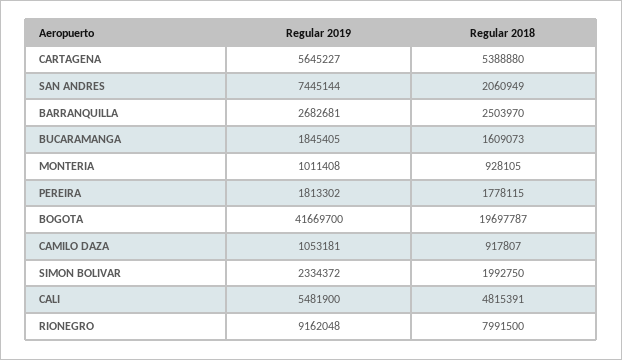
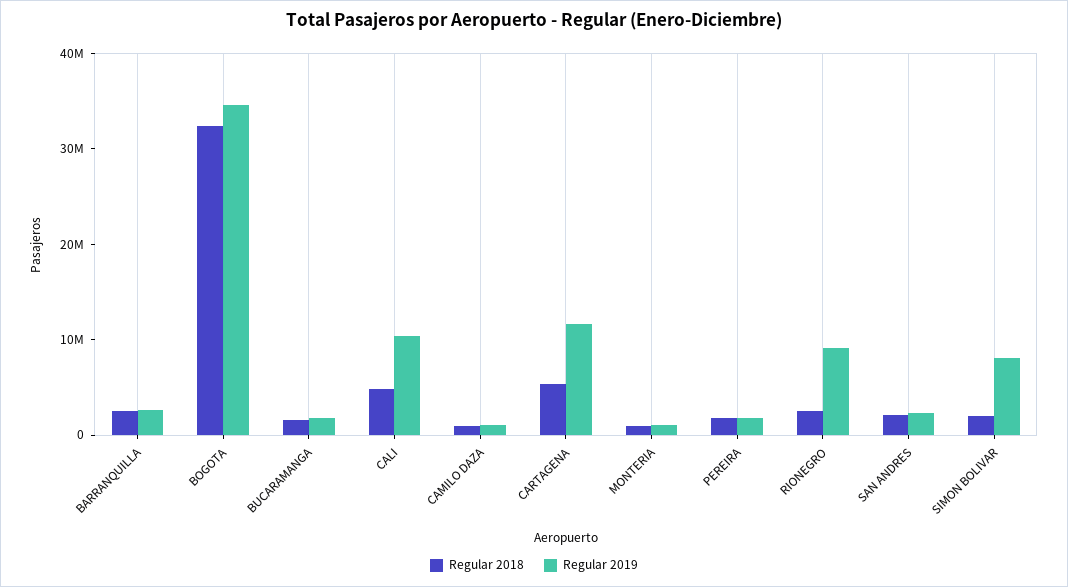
Regular 2019, CARTAGENA: 5645227 -> 12000000
Regular 2019, SAN ANDRES: 7445144 -> 2000000
Regular 2019, BOGOTA: 41669700 -> 34000000
Regular 2018, BOGOTA: 19697787 -> 32000000
Regular 2019, SIMON BOLIVAR: 2334372 -> 8000000
Regular 2019, CALI: 5481900 -> 10000000
Regular 2018, RIONEGRO: 7991500 -> 2000000

